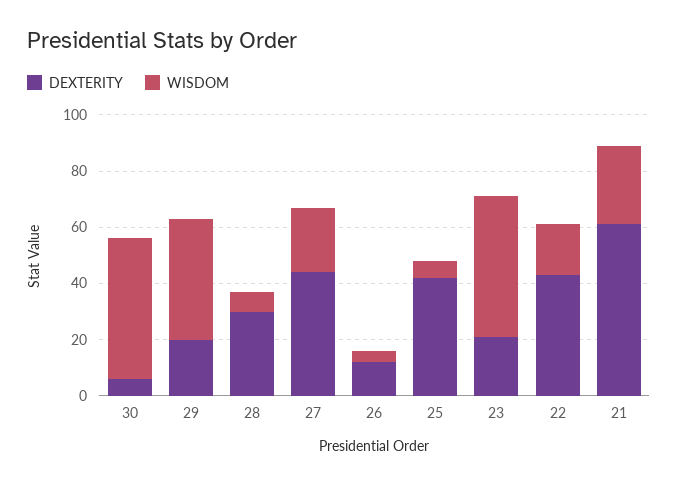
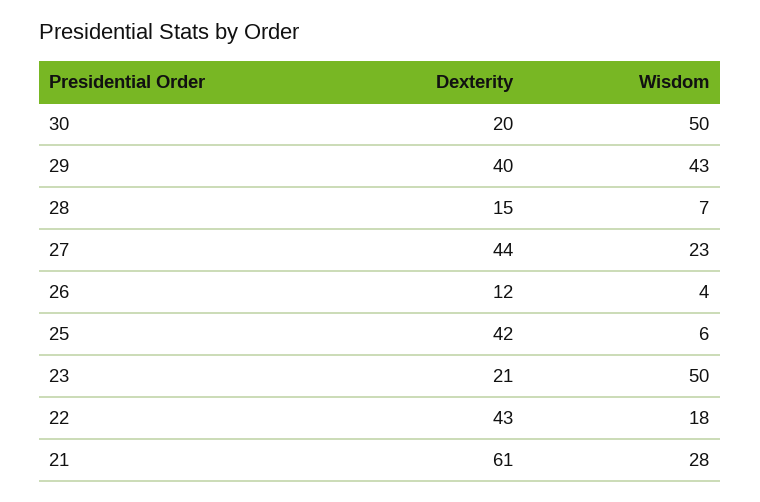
DEXTERITY, 30: 5 -> 20
DEXTERITY, 29: 20 -> 40
DEXTERITY, 28: 30 -> 15

